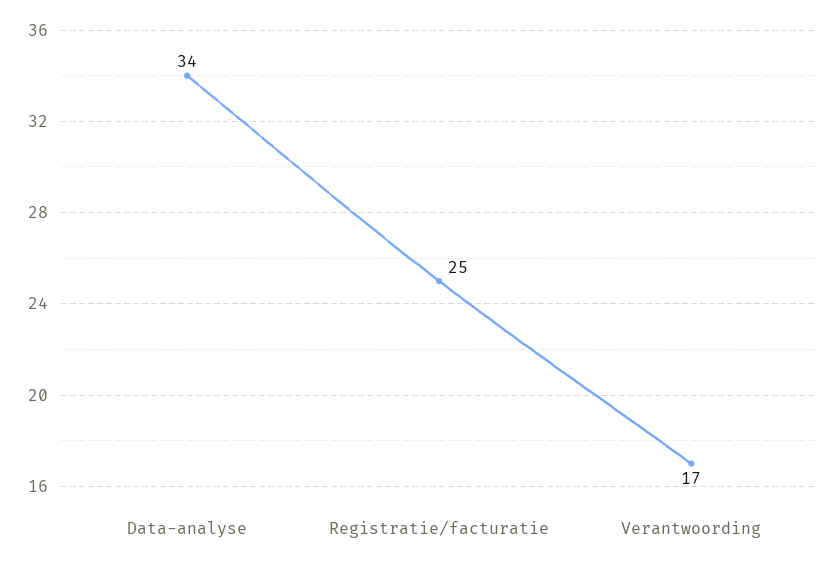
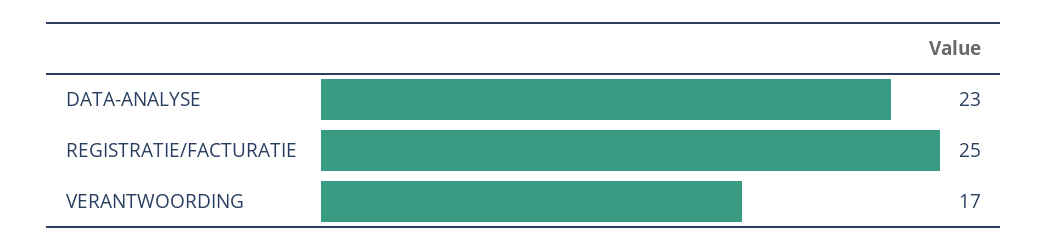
Data-analyse: 34 -> 23

